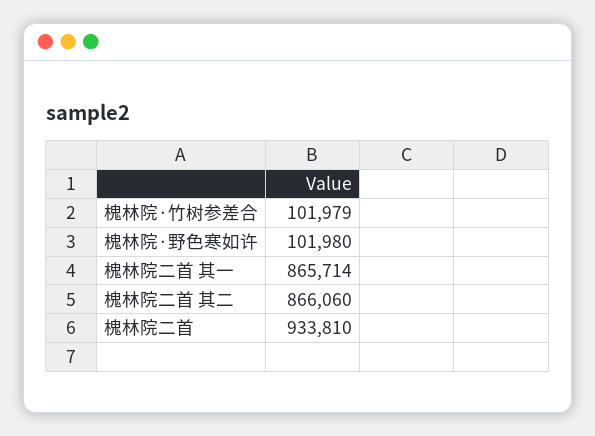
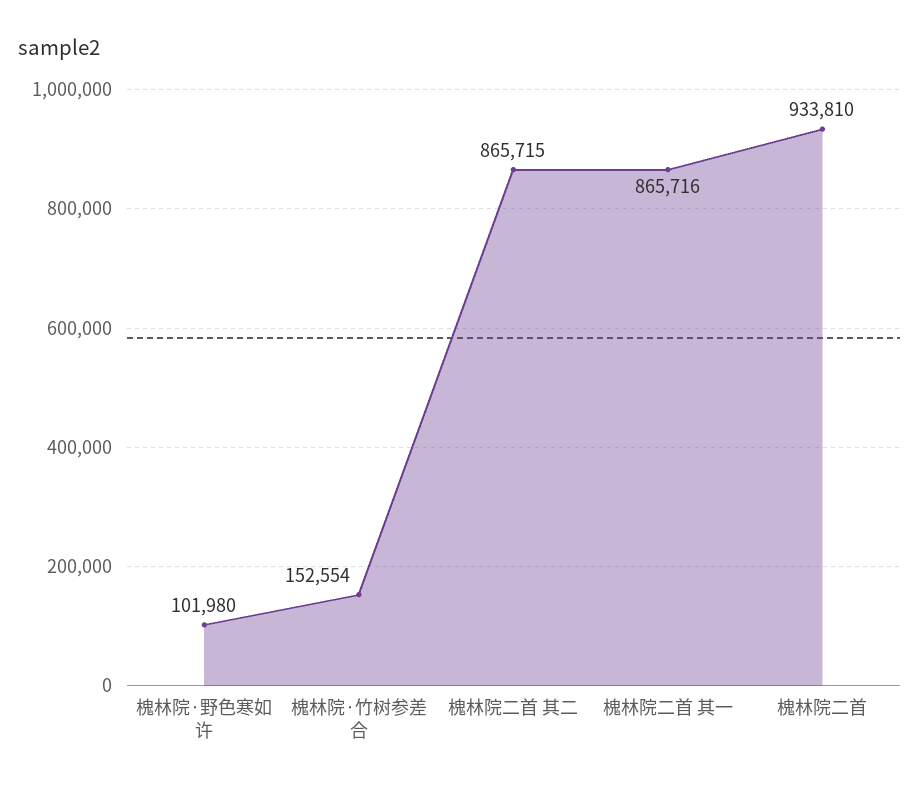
槐林院·竹树参差合: 101979 -> 152554
槐林院二首 其一: 865714 -> 865716
槐林院二首 其二: 866060 -> 865715

